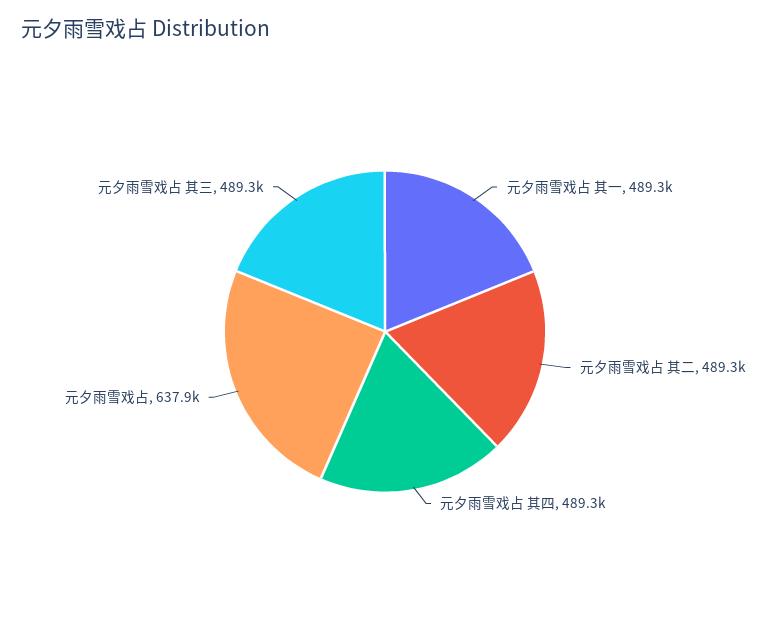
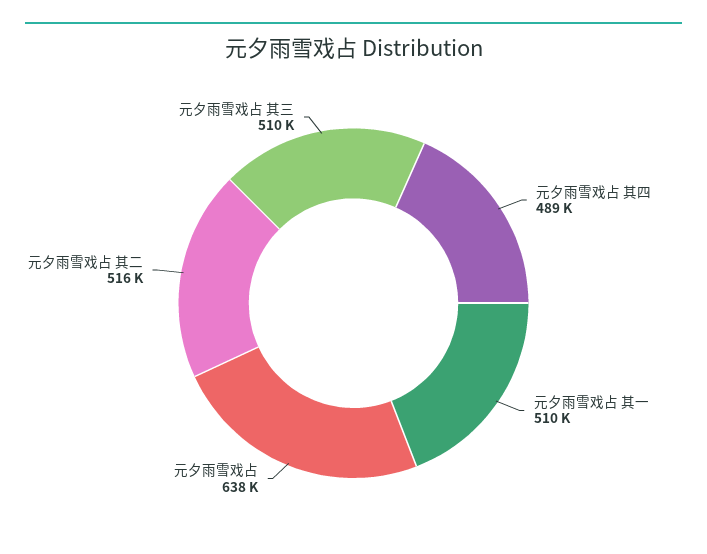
元夕雨雪戏占 其一: 489300 -> 510000
元夕雨雪戏占 其二: 489300 -> 516000
元夕雨雪戏占 其三: 489300 -> 510000

